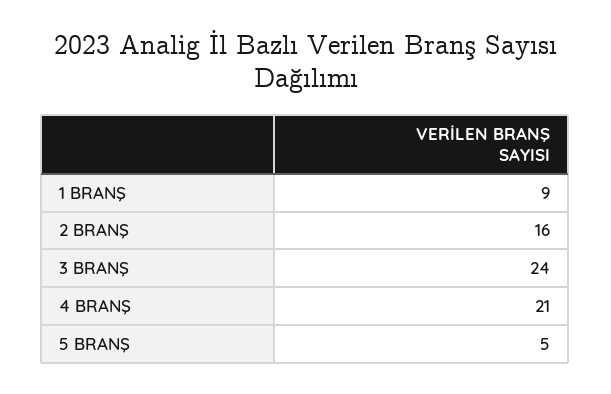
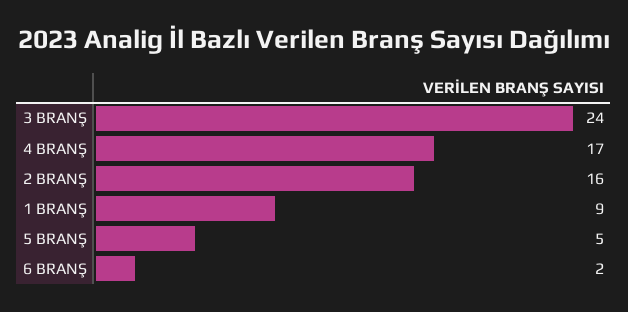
4 BRANŞ: 21 -> 17
6 BRANŞ: none -> 2

